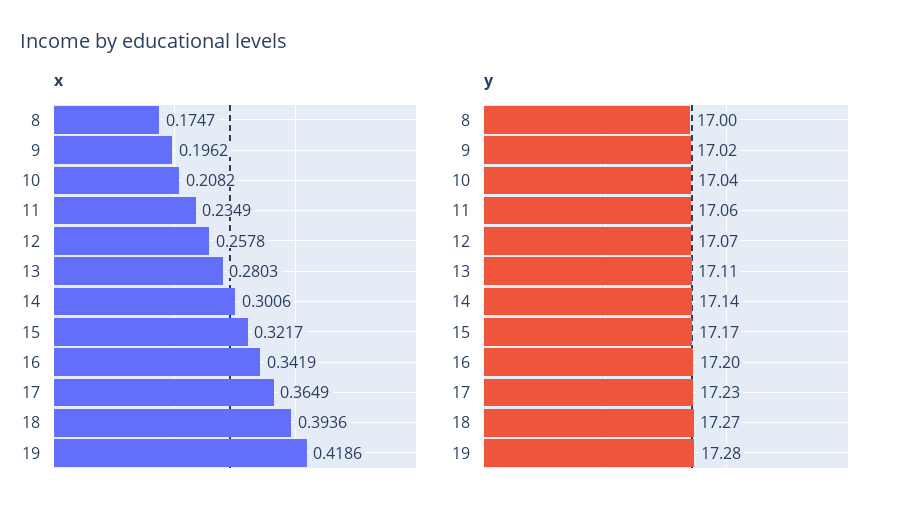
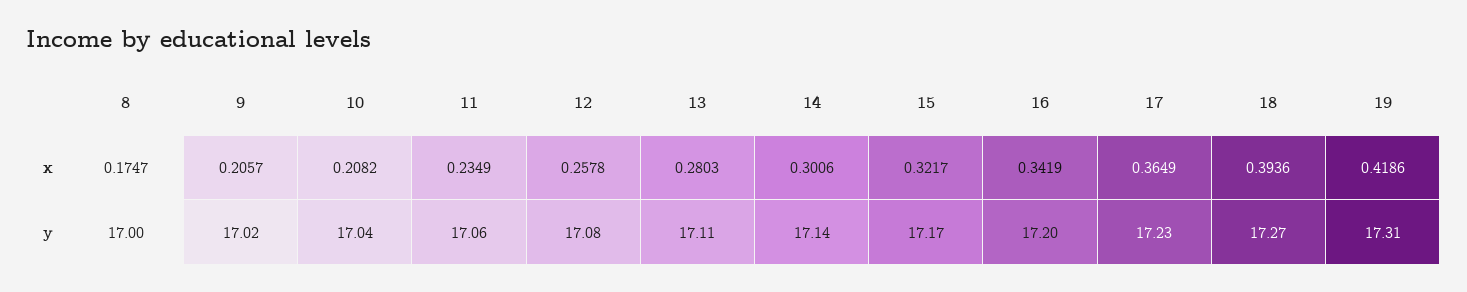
x, 9: 0.1962 -> 0.2057
y, 12: 17.07 -> 17.08
y, 19: 17.28 -> 17.31

